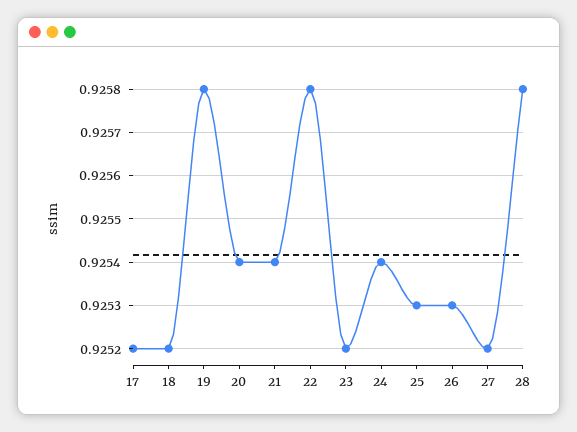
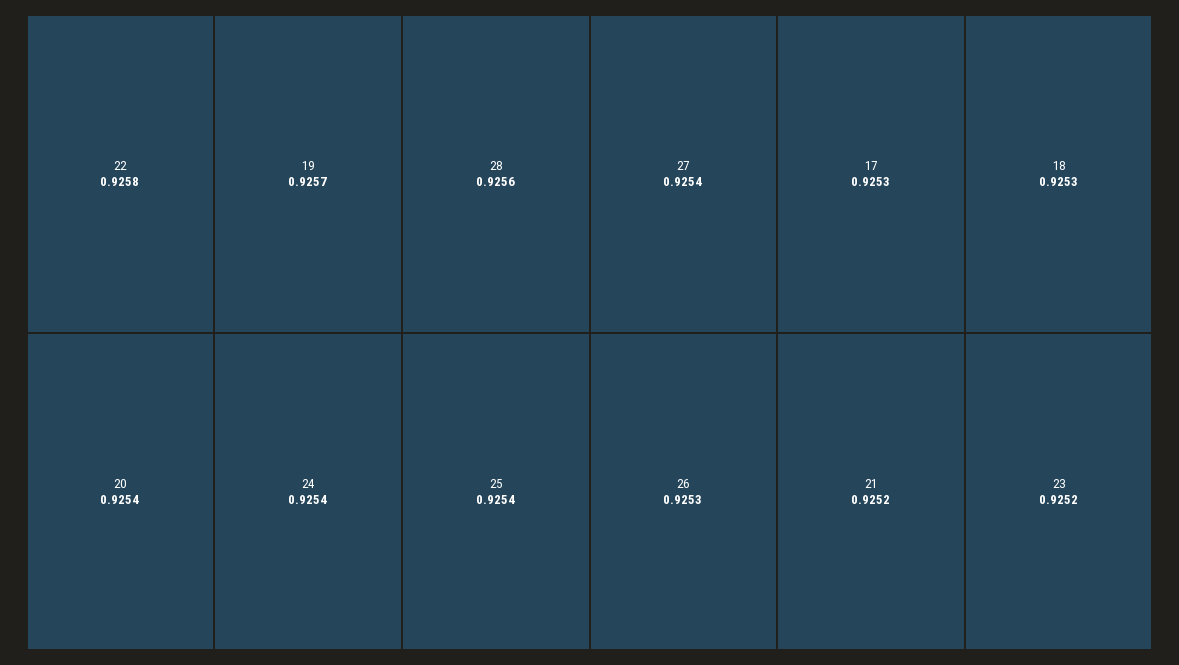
17: 0.9252 -> 0.9253
18: 0.9252 -> 0.9253
19: 0.9258 -> 0.9257
21: 0.9254 -> 0.9252
25: 0.9253 -> 0.9254
27: 0.9252 -> 0.9254
28: 0.9258 -> 0.9256

